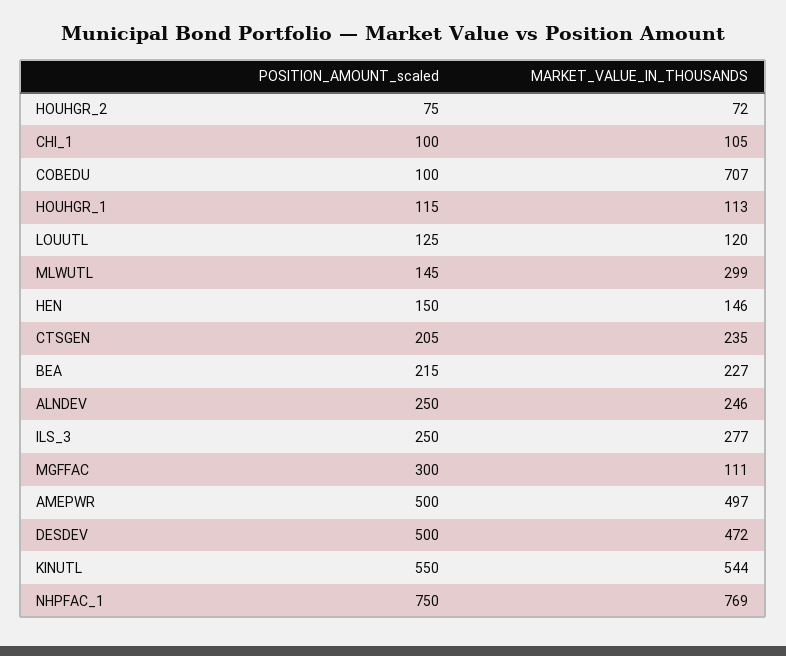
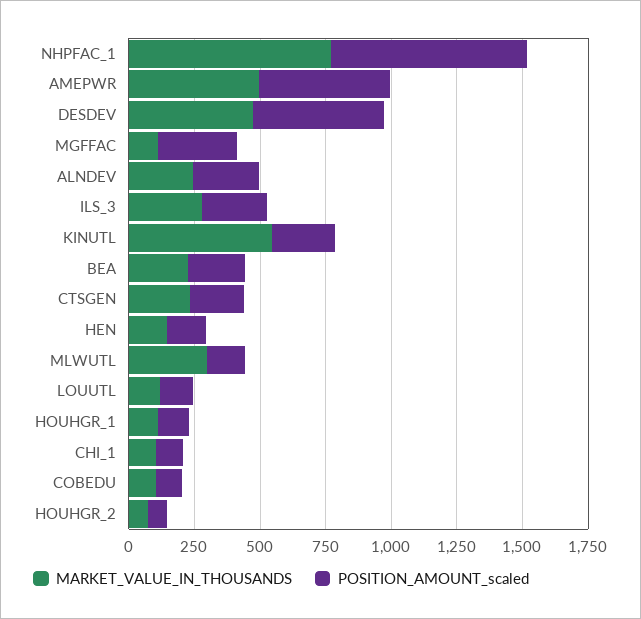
MARKET_VALUE_IN_THOUSANDS, COBEDU: 707 -> 100
POSITION_AMOUNT_scaled, KINUTL: 550 -> 250

